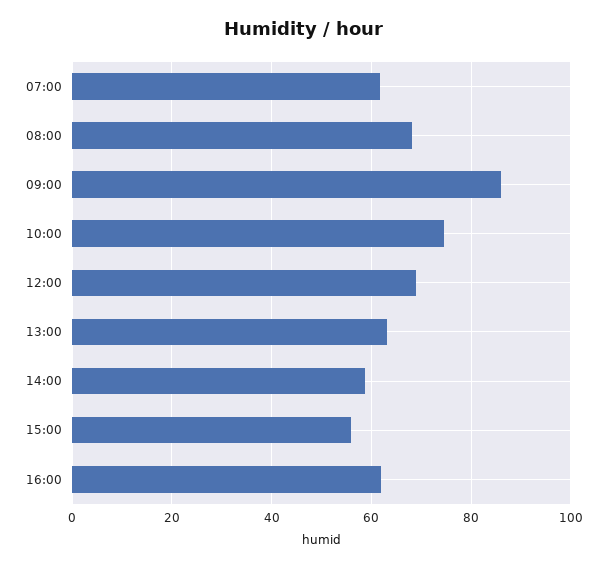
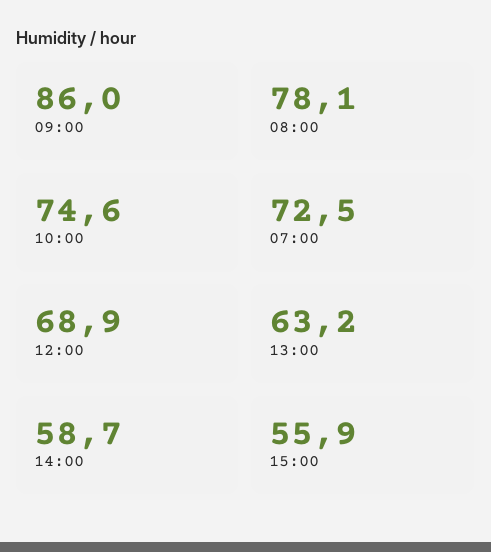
07:00: 62 -> 72.5
08:00: 68 -> 78.1
16:00: 62 -> none

